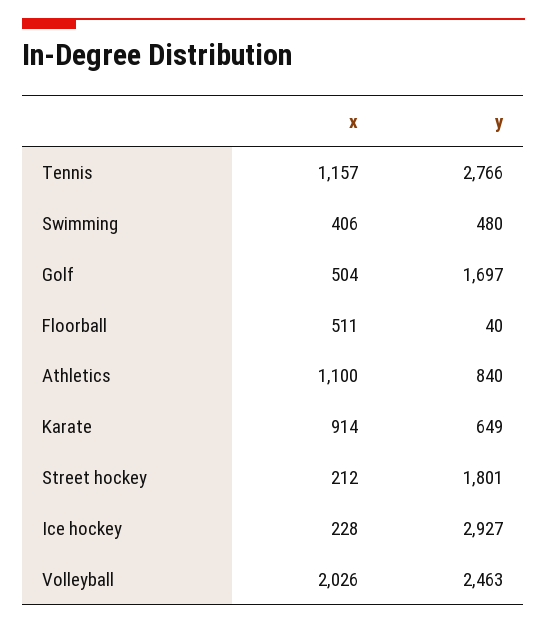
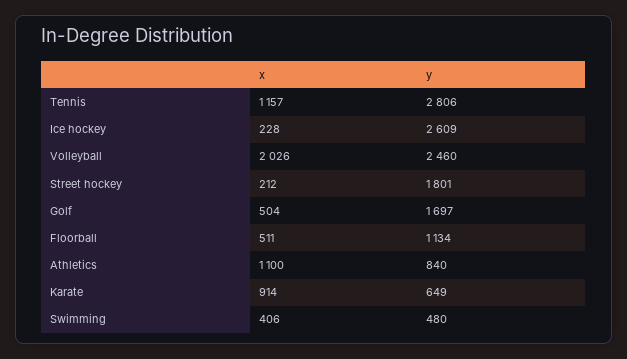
y, Tennis: 2766 -> 2806
y, Floorball: 40 -> 1134
y, Ice hockey: 2927 -> 2609
y, Volleyball: 2463 -> 2460

